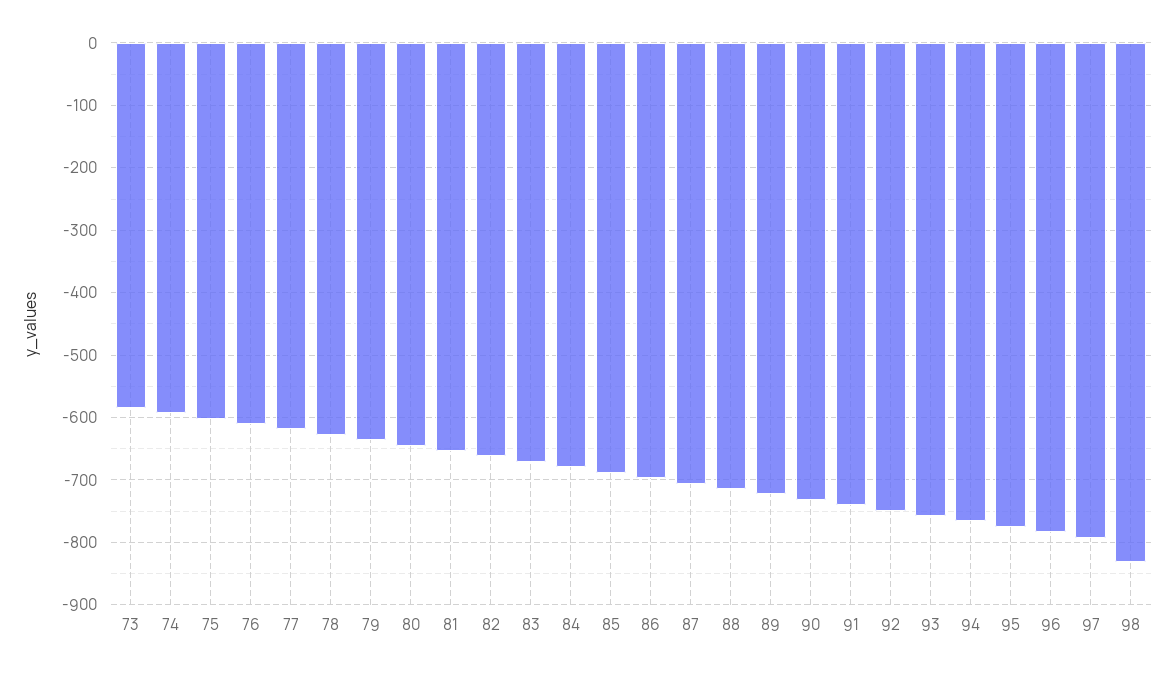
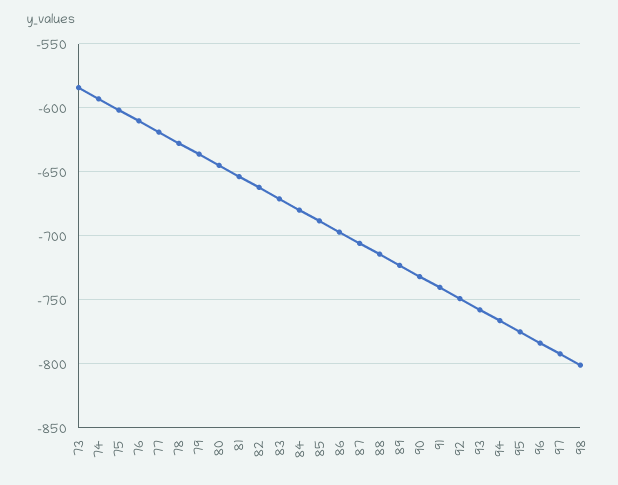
98: -830 -> -800

